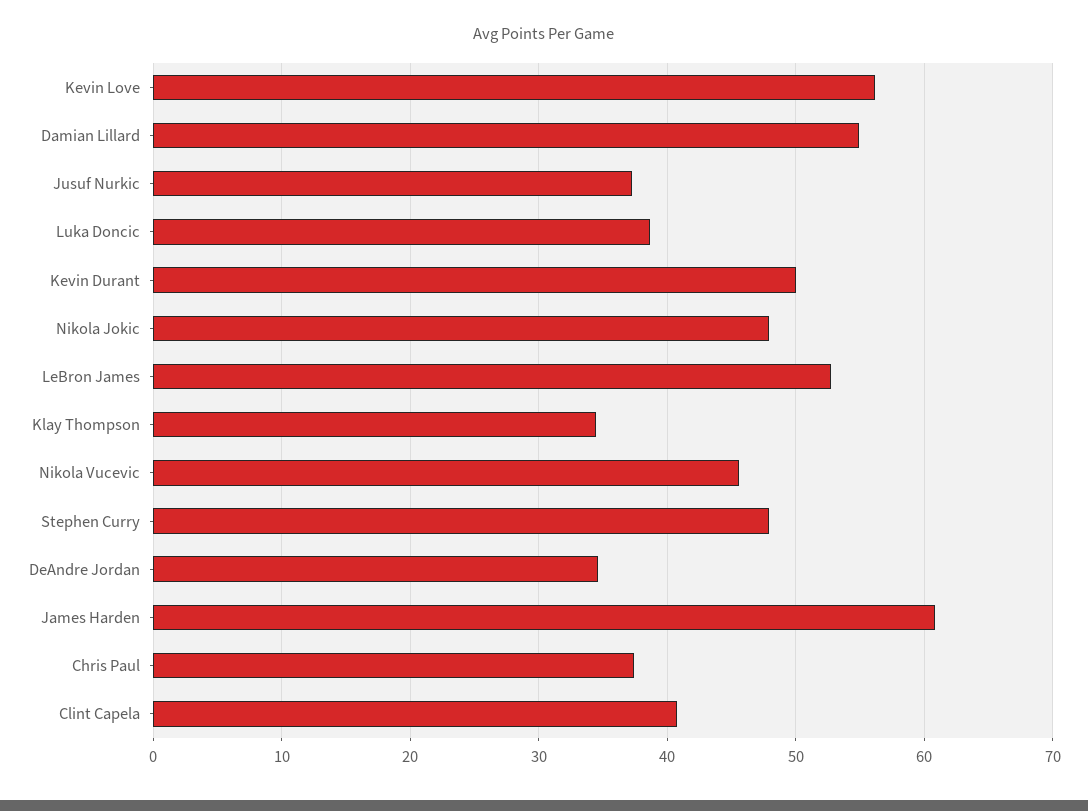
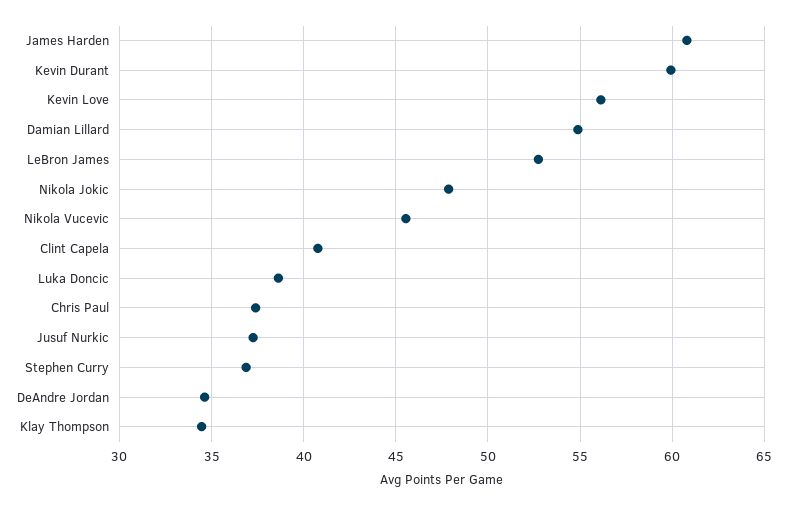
Kevin Durant: 50 -> 60
Stephen Curry: 48 -> 37

